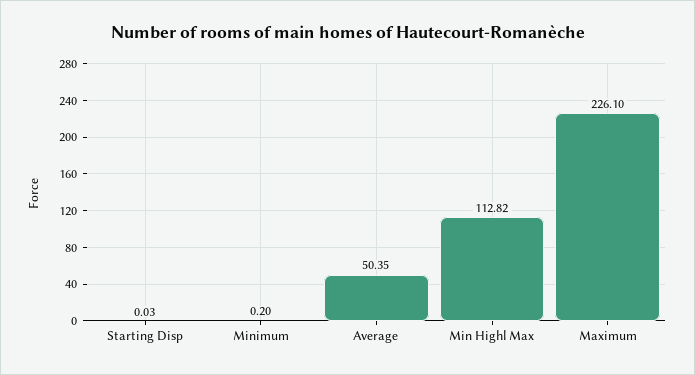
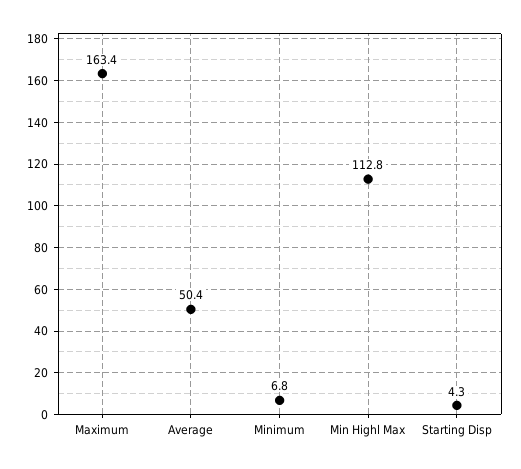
Starting Disp: 0.03 -> 4.3
Minimum: 0.2 -> 6.8
Maximum: 226.1 -> 163.4

